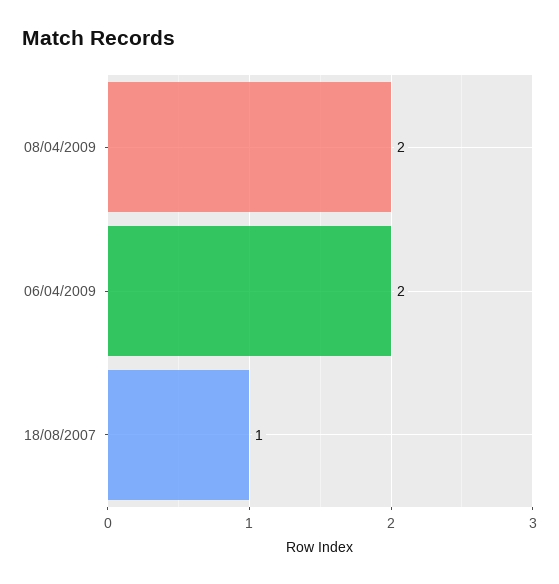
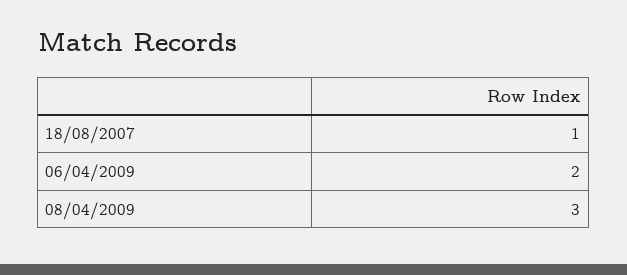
08/04/2009: 2 -> 3

